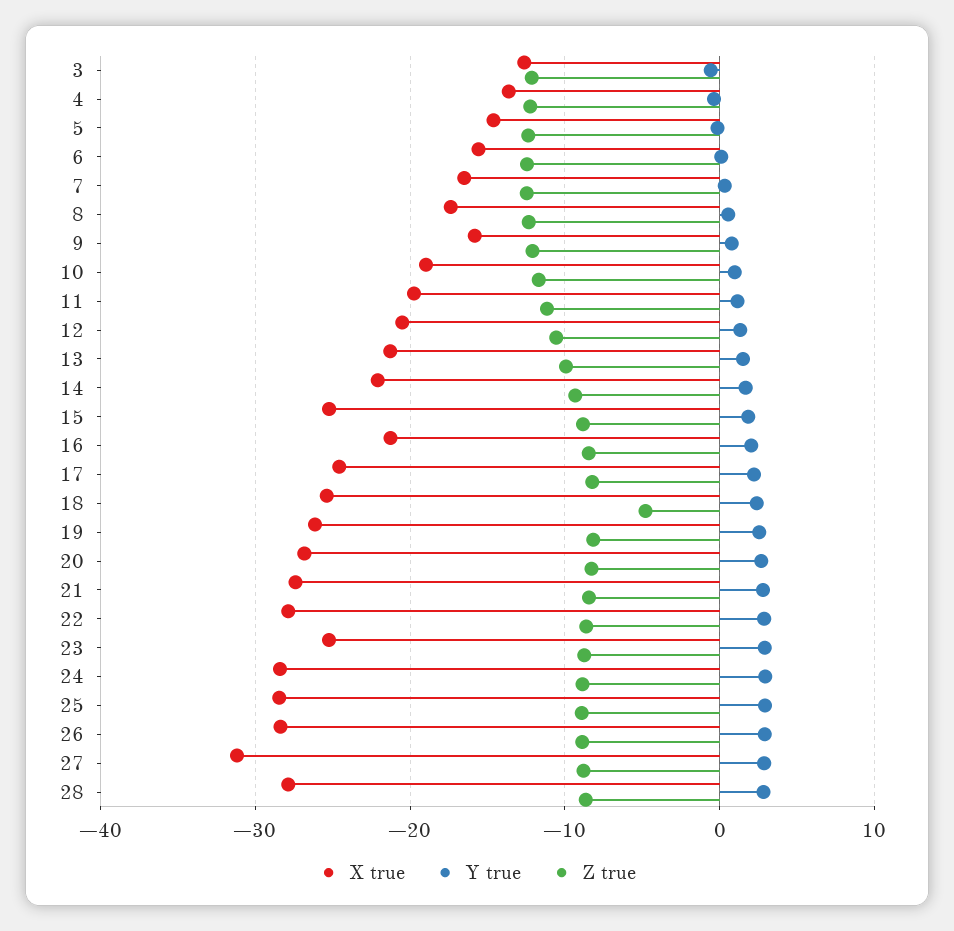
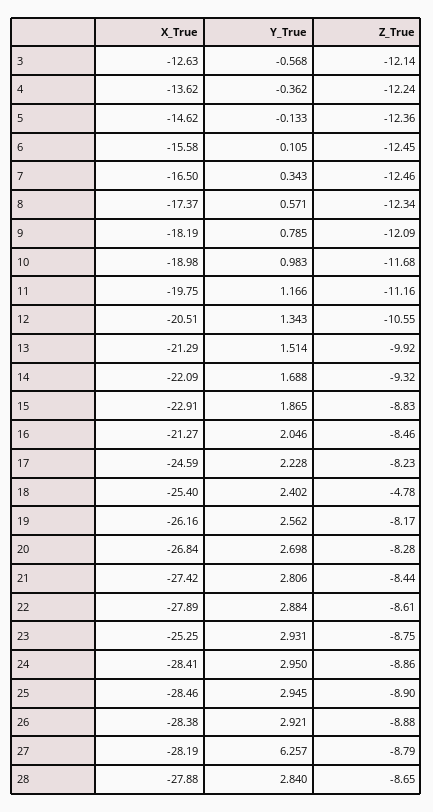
X true, 9: -16 -> -18.19
X true, 15: -25 -> -22.91
X true, 27: -31 -> -28.19
Y true, 27: 3 -> 6.257

